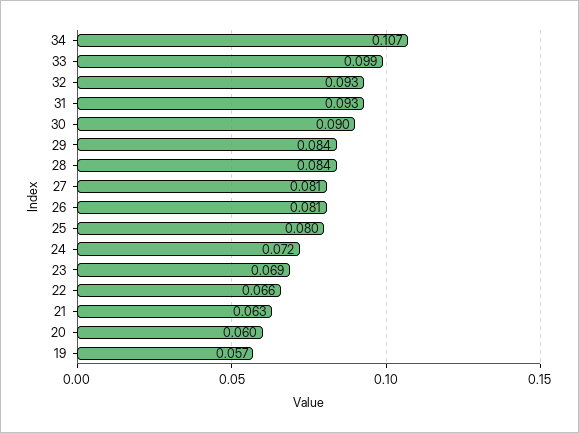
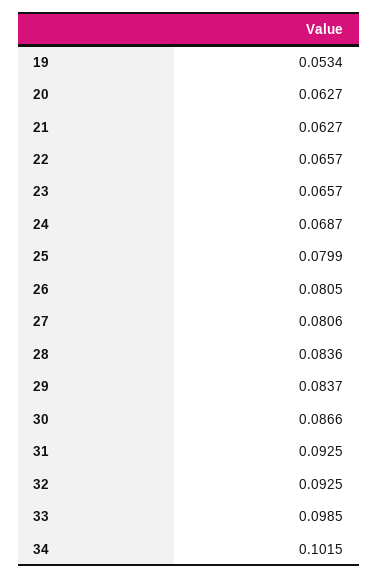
34: 0.107 -> 0.1015
30: 0.09 -> 0.0866
24: 0.072 -> 0.0687
23: 0.069 -> 0.0657
20: 0.06 -> 0.0627
19: 0.057 -> 0.0534

